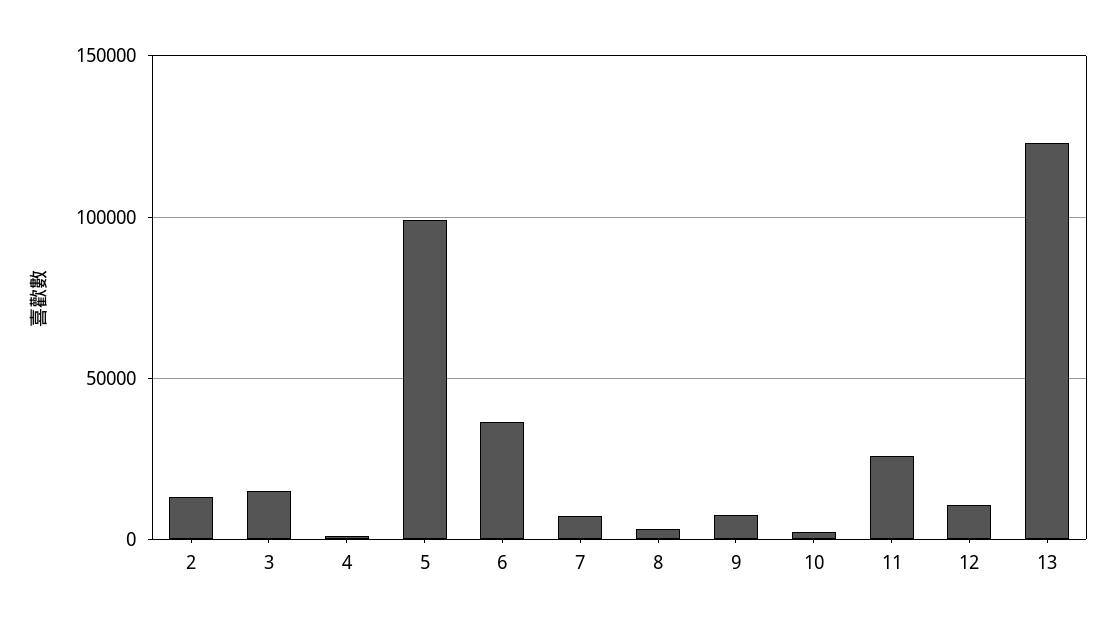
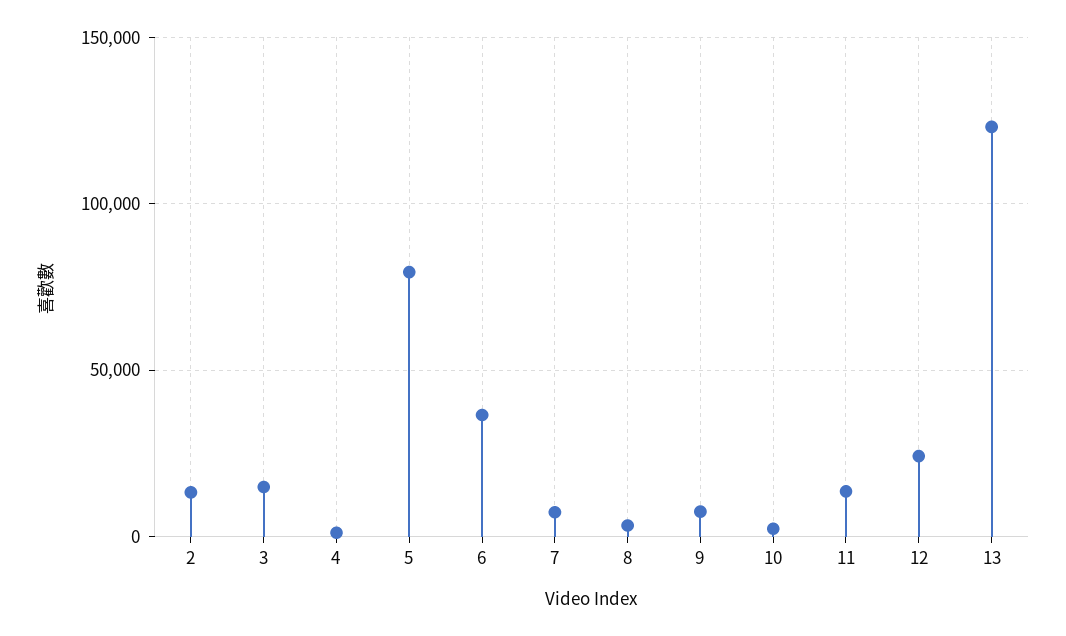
5: 100000 -> 80000
11: 25000 -> 15000
12: 10000 -> 25000

